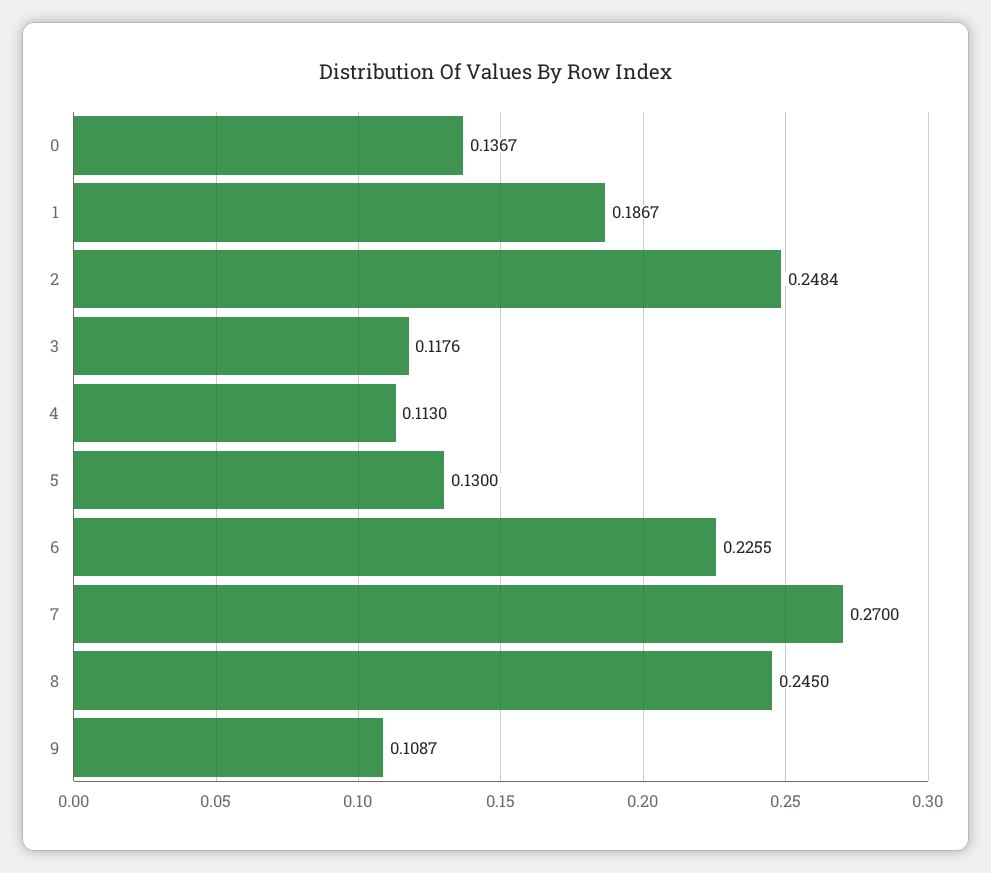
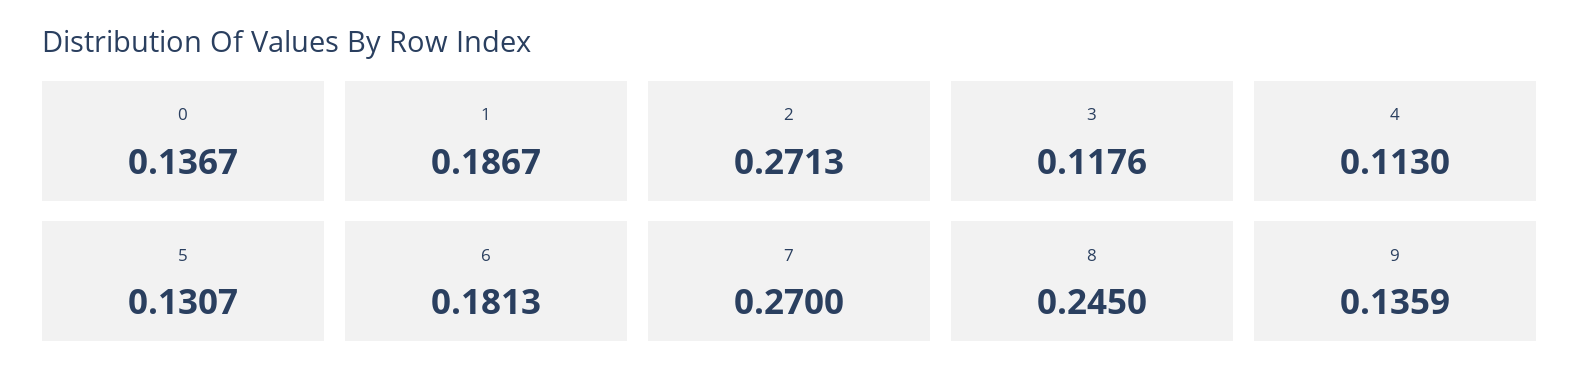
2: 0.2484 -> 0.2713
5: 0.13 -> 0.1307
6: 0.2255 -> 0.1813
9: 0.1087 -> 0.1359

